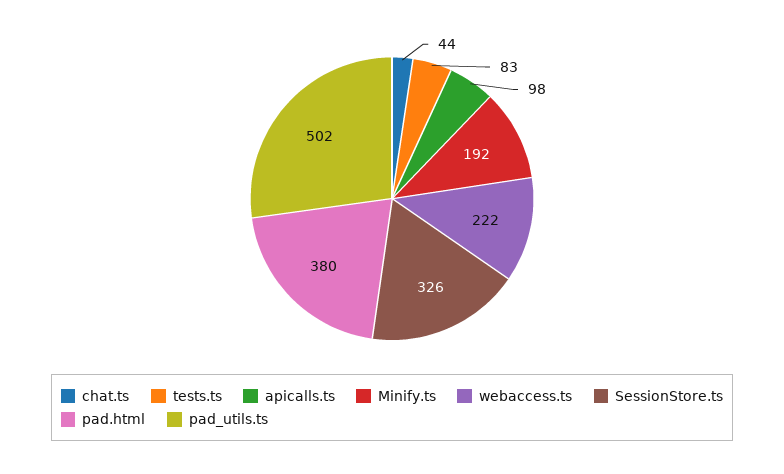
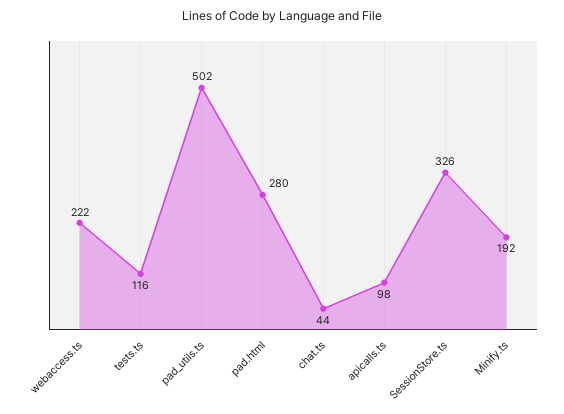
tests.ts: 83 -> 116
pad.html: 380 -> 280

